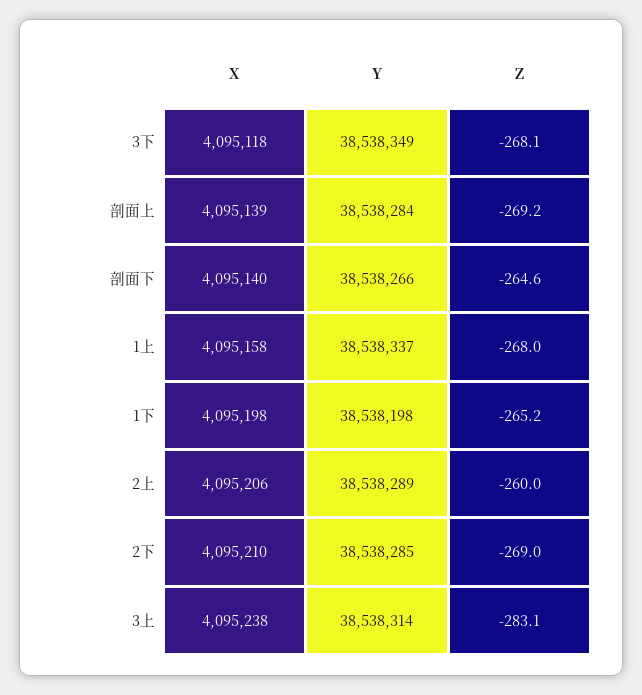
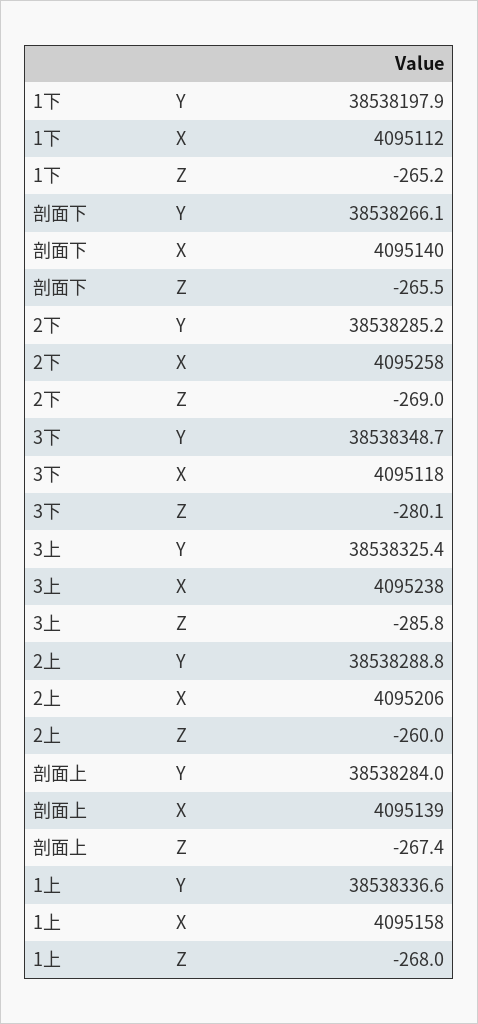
Z, 3下: -268.1 -> -280.1
Z, 剖面上: -269.2 -> -267.4
Z, 剖面下: -264.6 -> -265.5
X, 1下: 4095198 -> 4095112
X, 2下: 4095210 -> 4095258
Y, 3上: 38538314 -> 38538325.4
Z, 3上: -283.1 -> -285.8

